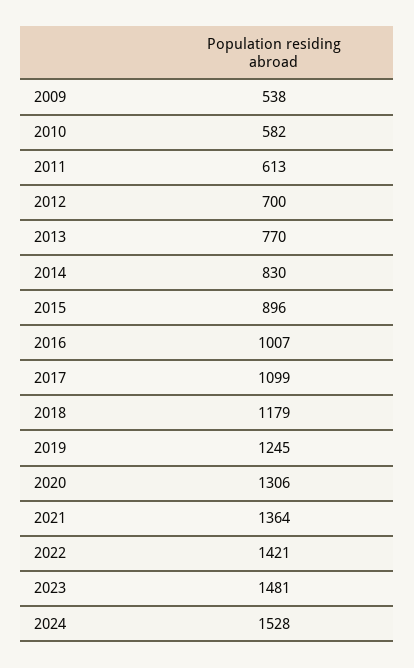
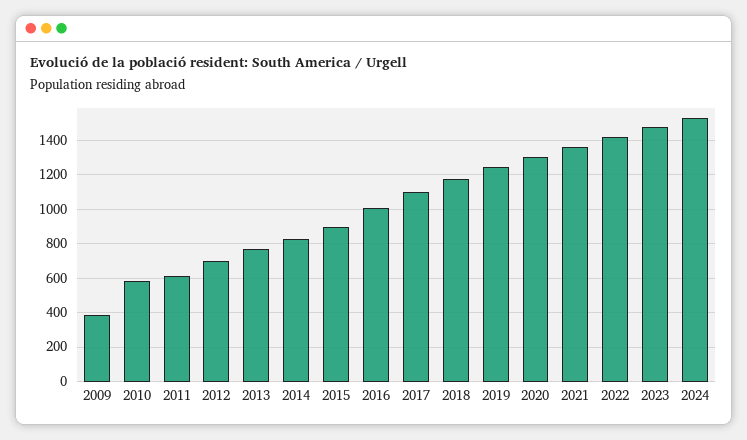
2009: 538 -> 400

